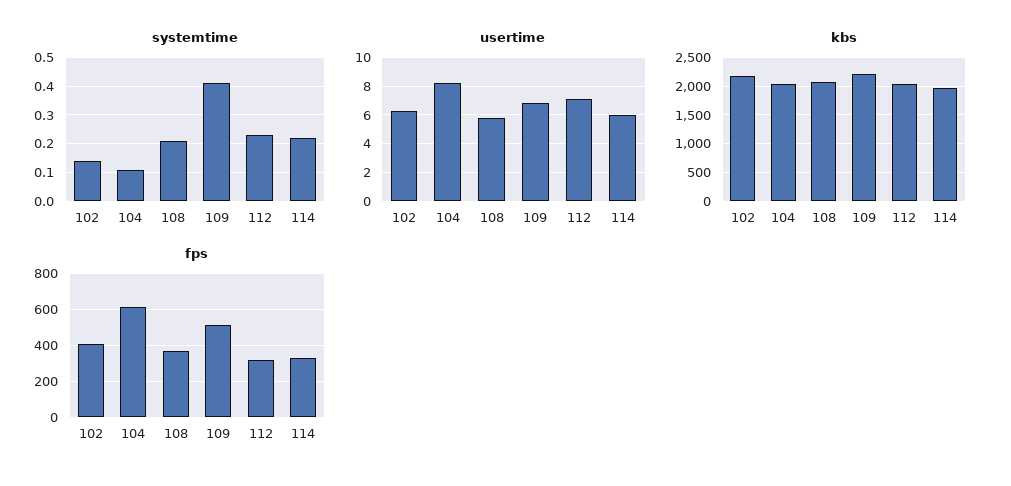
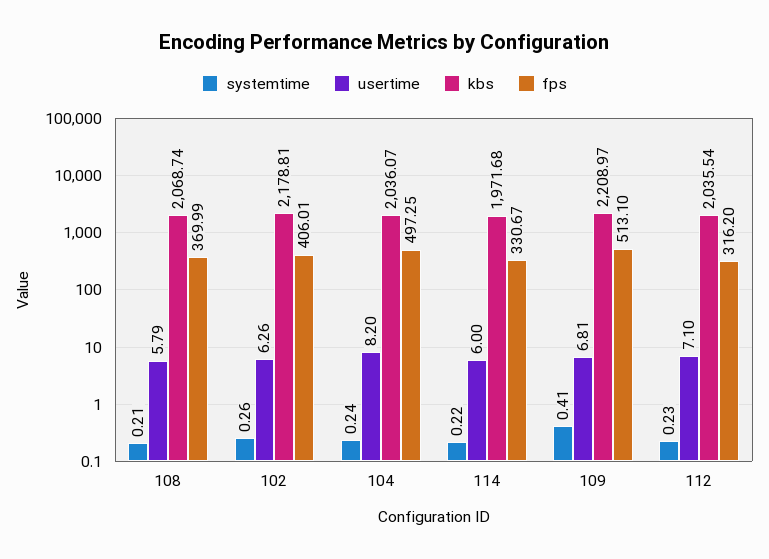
systemtime, 102: 0.15 -> 0.26
systemtime, 104: 0.1 -> 0.24
fps, 104: 600 -> 497.25

